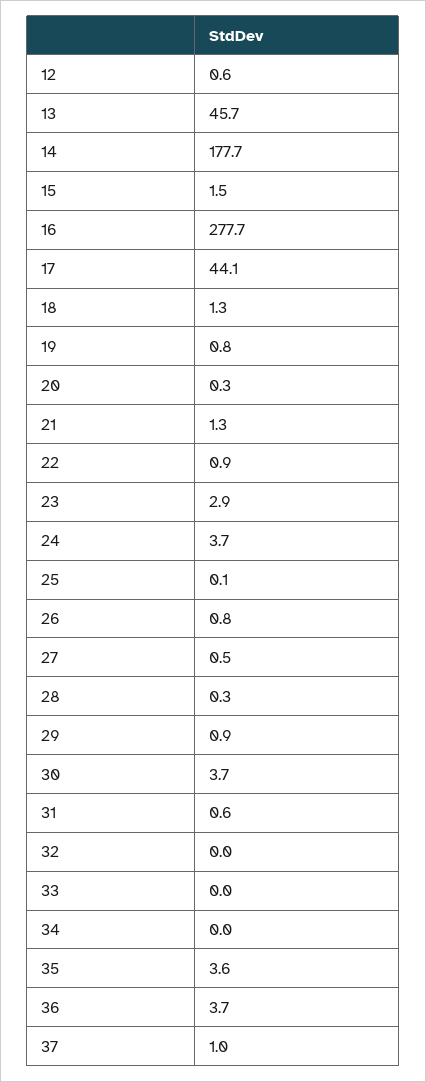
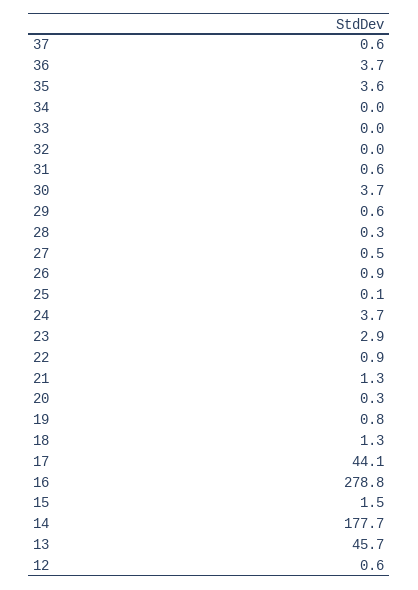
16: 277.7 -> 278.8
26: 0.8 -> 0.9
29: 0.9 -> 0.6
37: 1 -> 0.6

